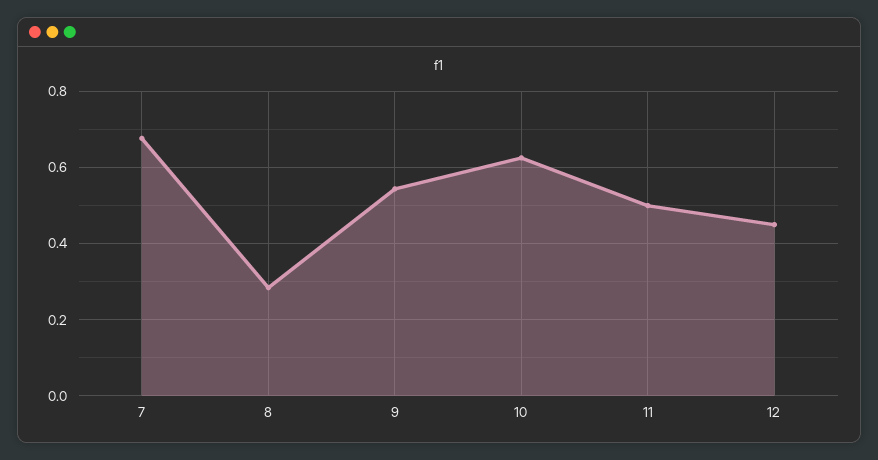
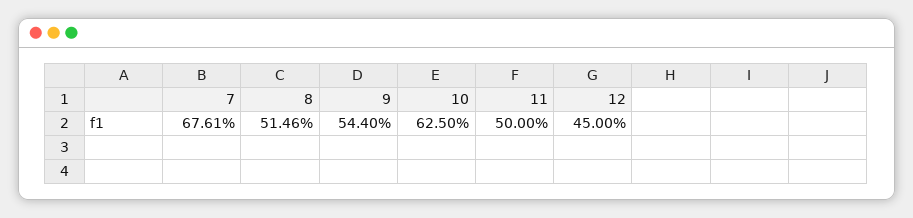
8: 0.28 -> 0.5146

